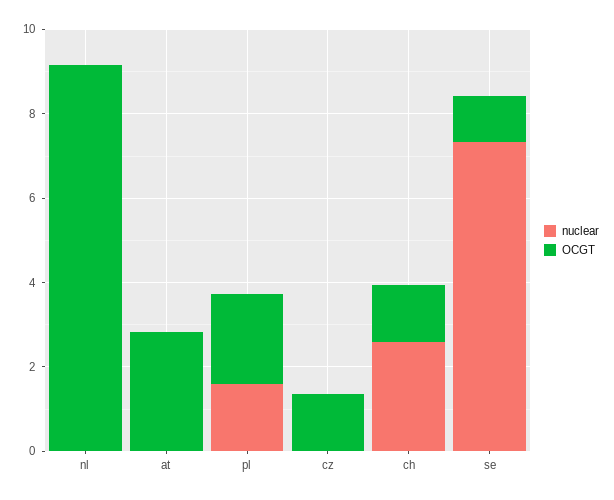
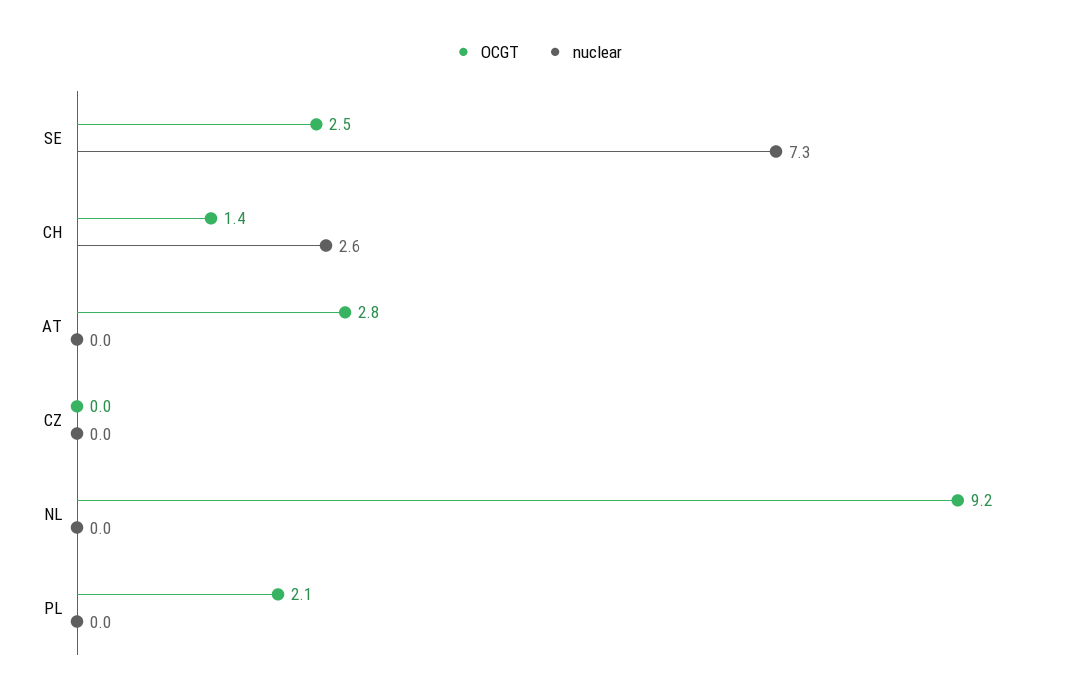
nuclear, pl: 1.5 -> 0
OCGT, cz: 1.5 -> 0
OCGT, se: 1 -> 2.5

